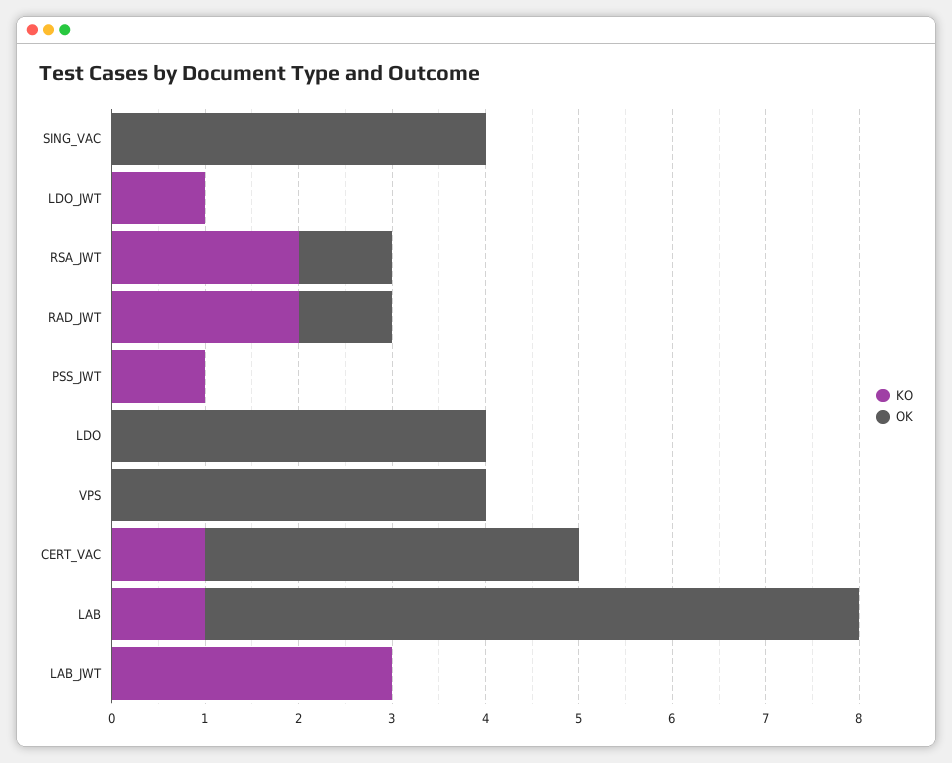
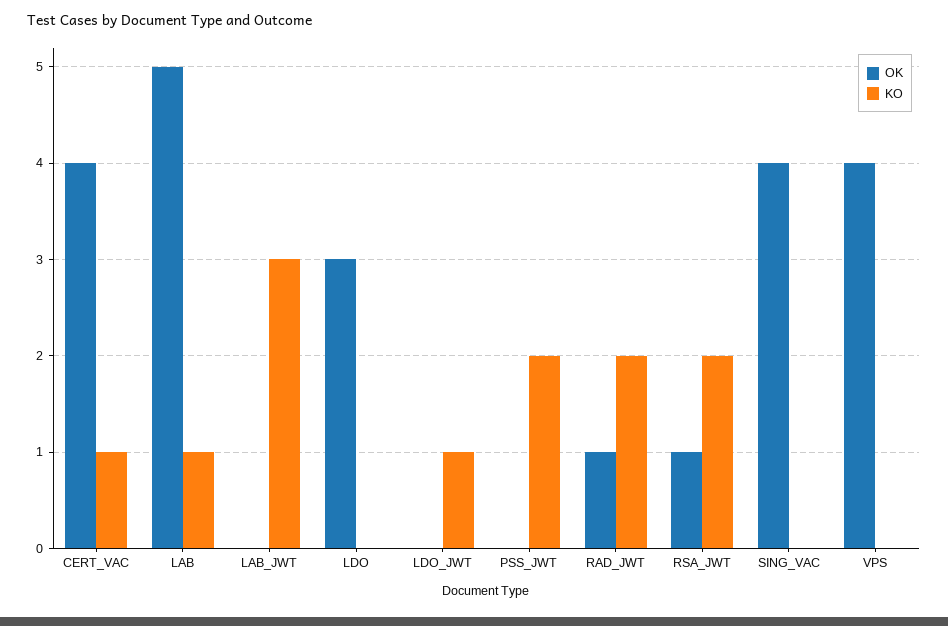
KO, PSS_JWT: 1 -> 2
OK, LDO: 4 -> 3
OK, LAB: 7 -> 5

